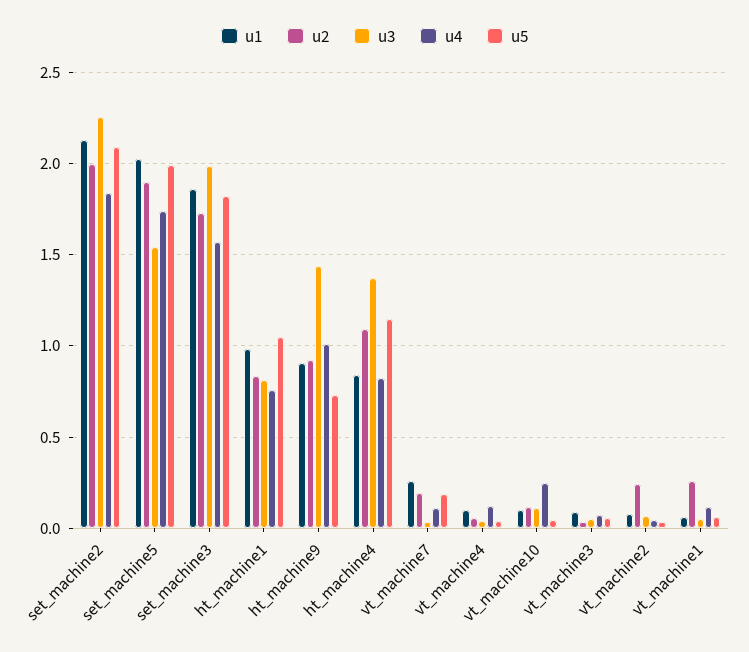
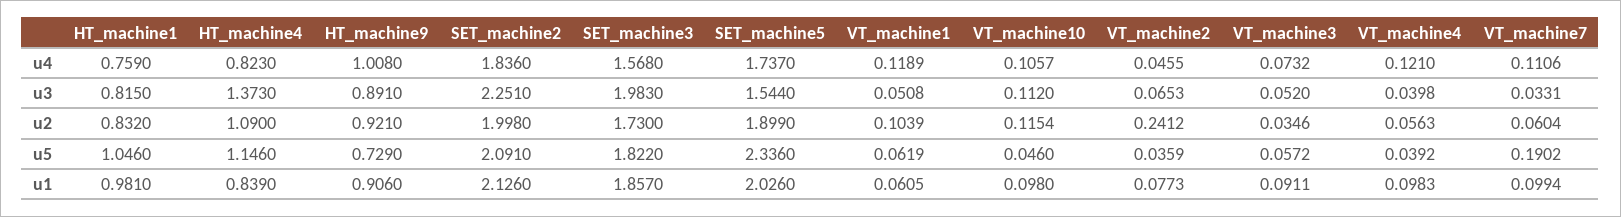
u5, set_machine5: 2 -> 2.336
u3, ht_machine9: 1.45 -> 0.891
u1, vt_machine7: 0.25 -> 0.0994
u2, vt_machine7: 0.2 -> 0.0604
u4, vt_machine10: 0.25 -> 0.1057
u2, vt_machine1: 0.25 -> 0.1039

